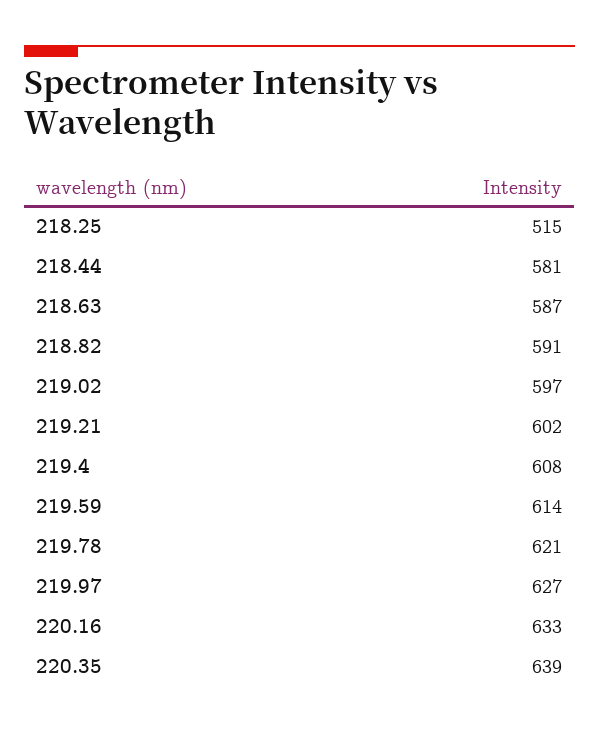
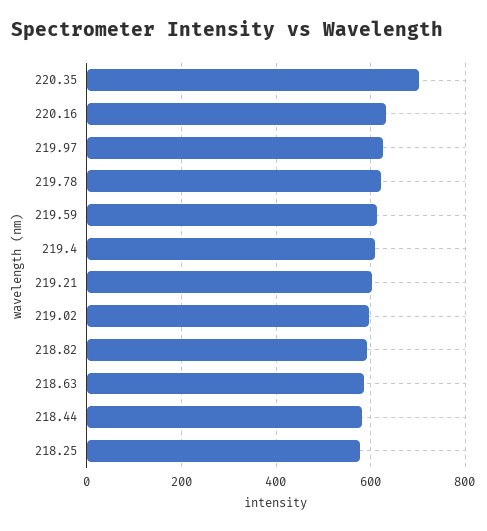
218.25: 515 -> 580
220.35: 639 -> 700

